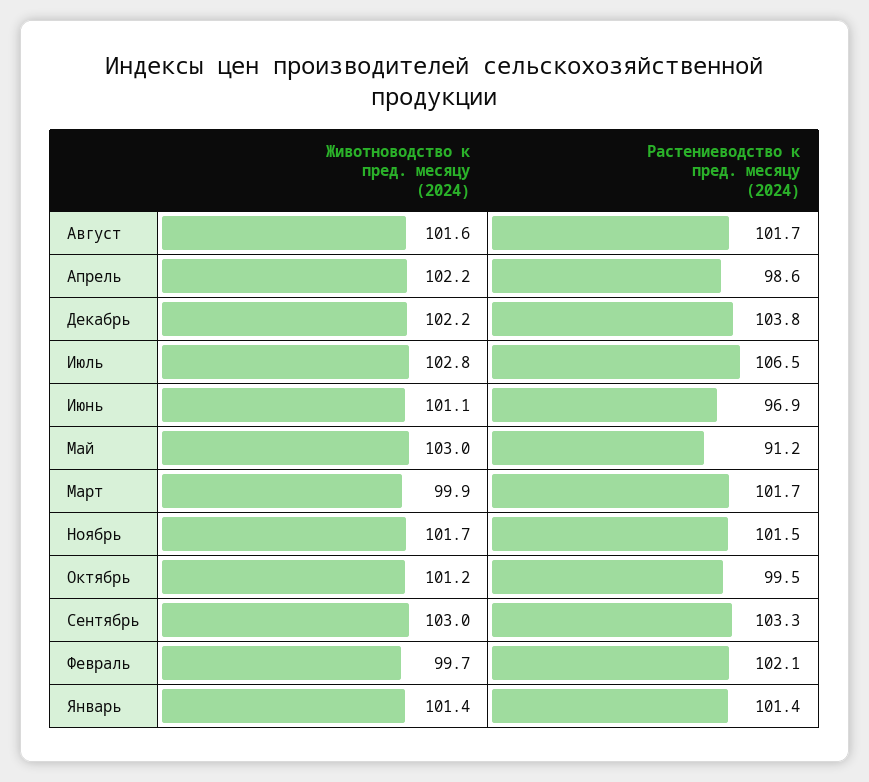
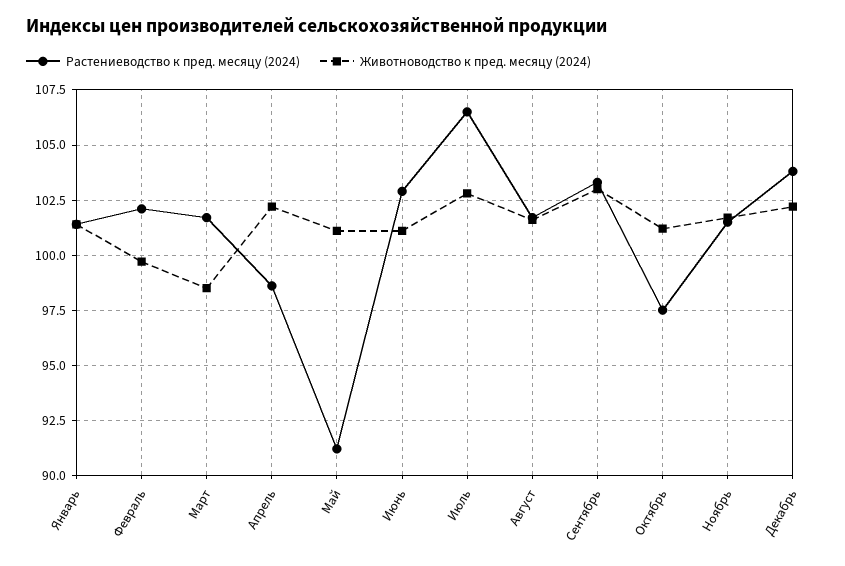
Растениеводство к пред. месяцу (2024), Июнь: 96.9 -> 103
Животноводство к пред. месяцу (2024), Май: 103 -> 101
Животноводство к пред. месяцу (2024), Март: 99.9 -> 98.5
Растениеводство к пред. месяцу (2024), Октябрь: 99.5 -> 97.5

